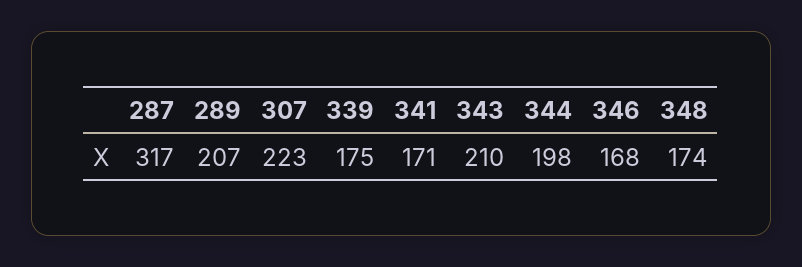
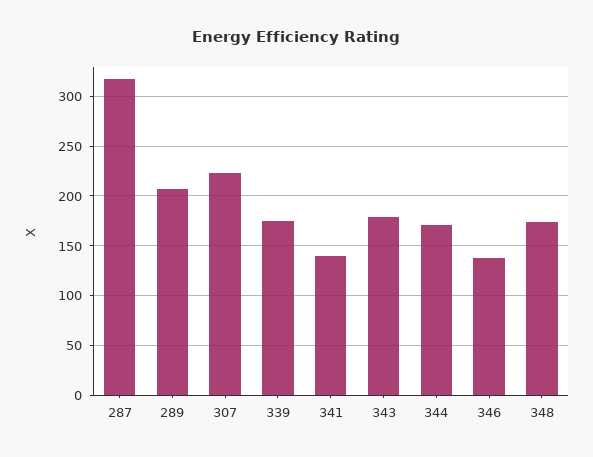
341: 171 -> 140
343: 210 -> 180
344: 198 -> 170
346: 168 -> 140

